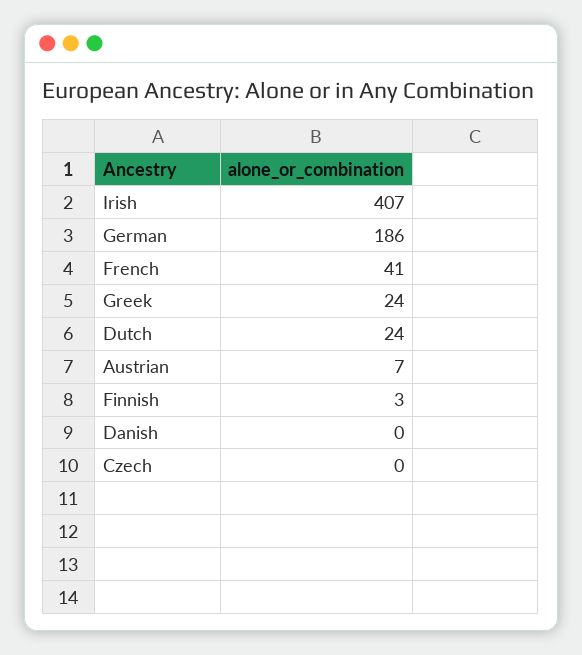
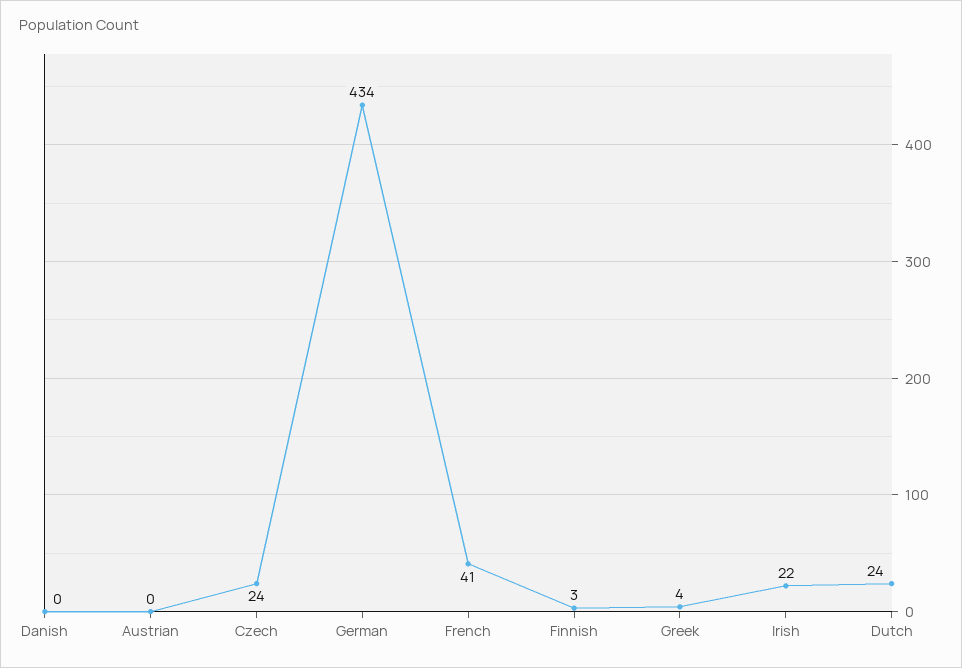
Irish: 407 -> 22
German: 186 -> 434
Greek: 24 -> 4
Austrian: 7 -> 0
Czech: 0 -> 24

